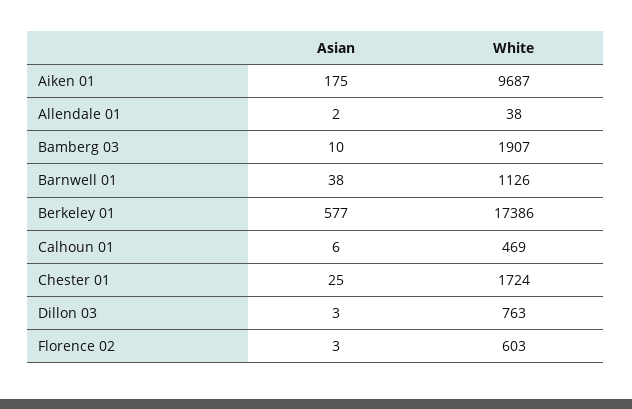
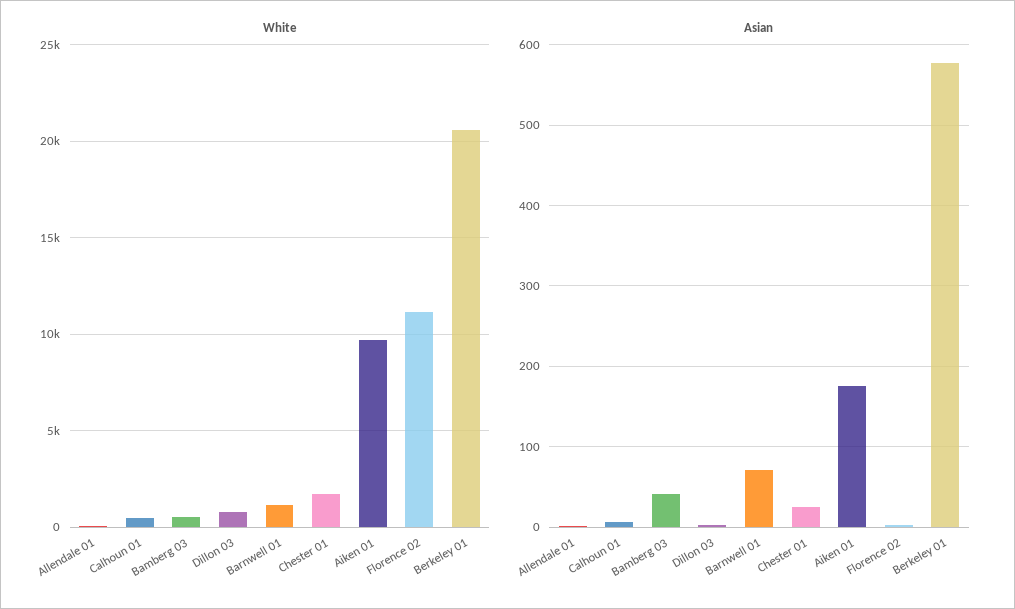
Asian, Bamberg 03: 10 -> 40
White, Bamberg 03: 1907 -> 500
Asian, Barnwell 01: 38 -> 70
White, Berkeley 01: 17386 -> 20500
White, Florence 02: 603 -> 11000

